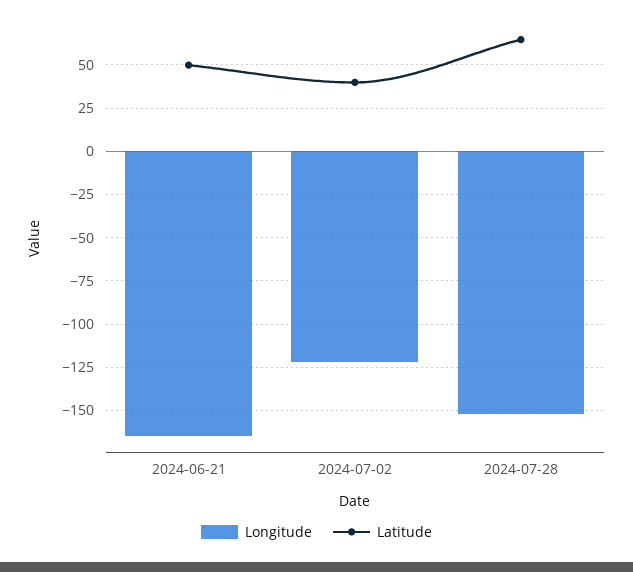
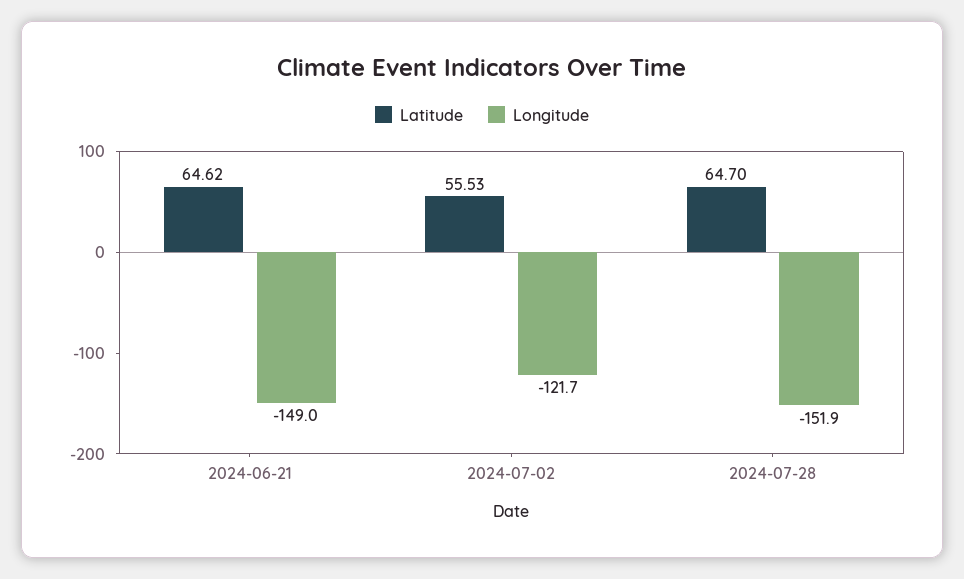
Longitude, 2024-06-21: -165 -> -149
Latitude, 2024-06-21: 50 -> 64.62
Latitude, 2024-07-02: 40 -> 55.53

